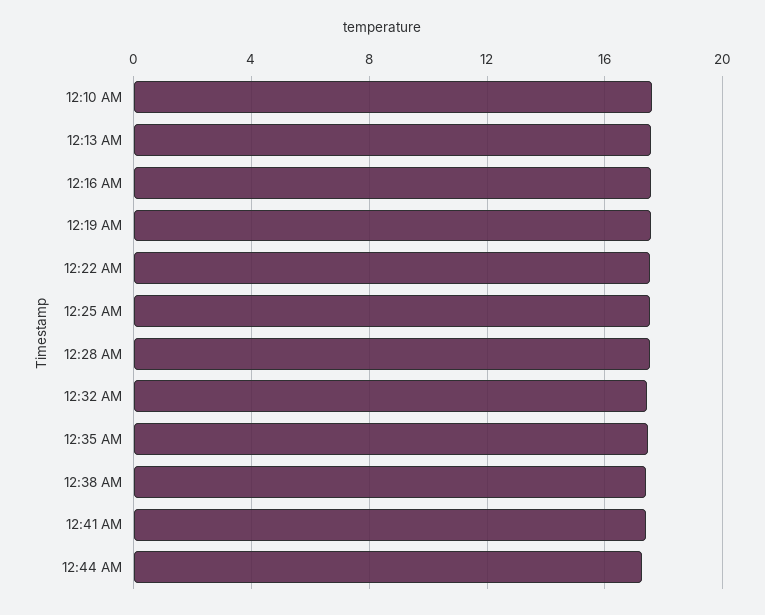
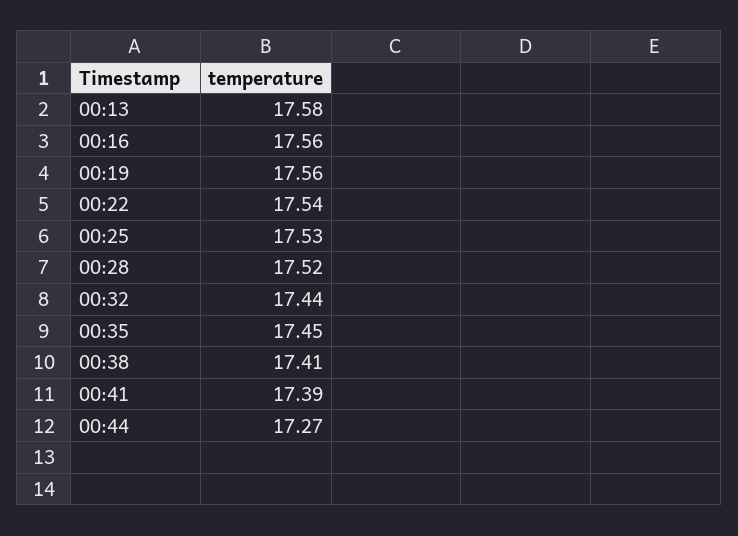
12:10 AM: 17.5 -> none

